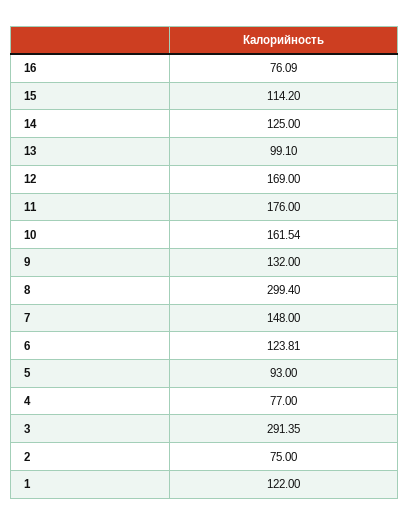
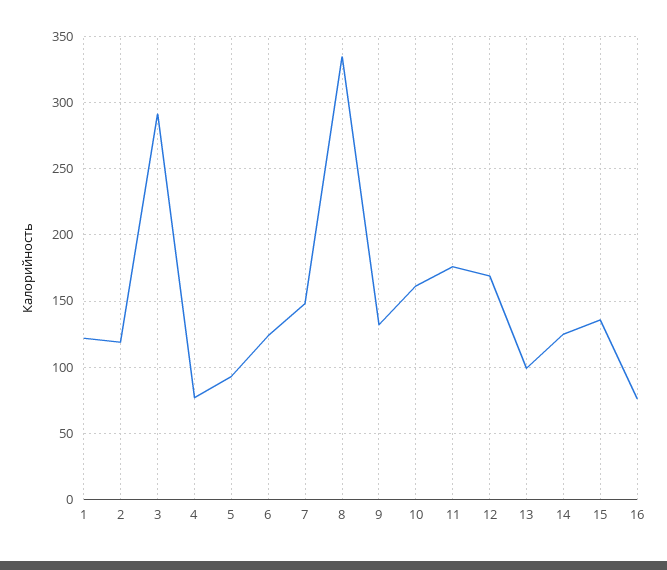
15: 114.2 -> 135
8: 299.4 -> 335
2: 75 -> 120

